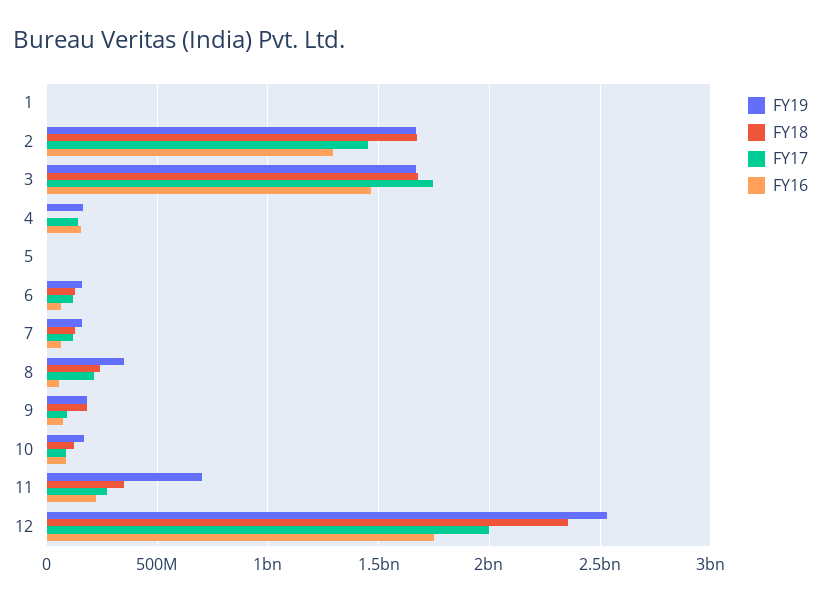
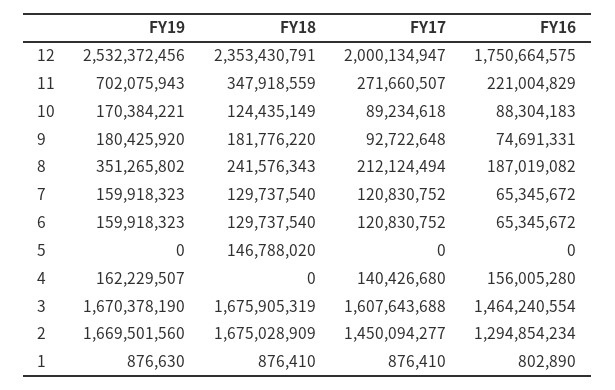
FY17, 3: 1750000000 -> 1607643688
FY18, 5: 0 -> 146788020
FY16, 8: 50000000 -> 187019082

